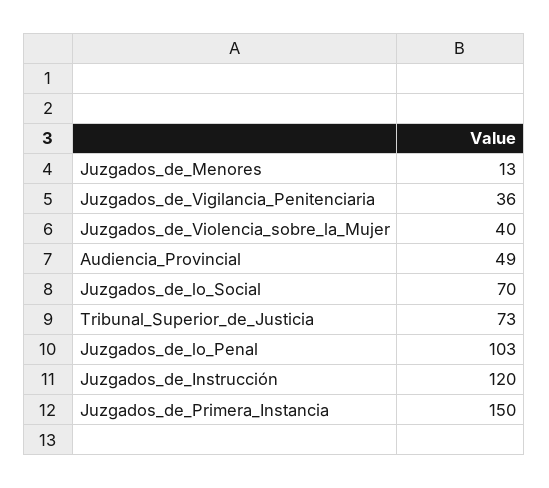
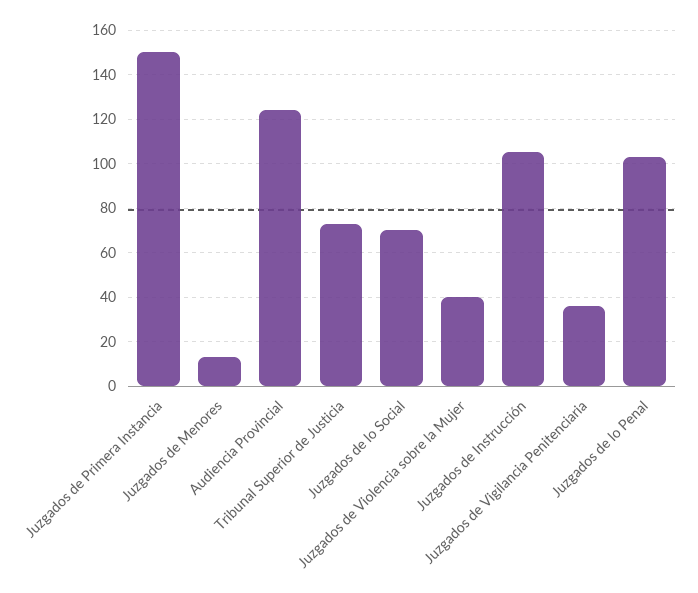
Audiencia_Provincial: 49 -> 125
Juzgados_de_Instrucción: 120 -> 105

